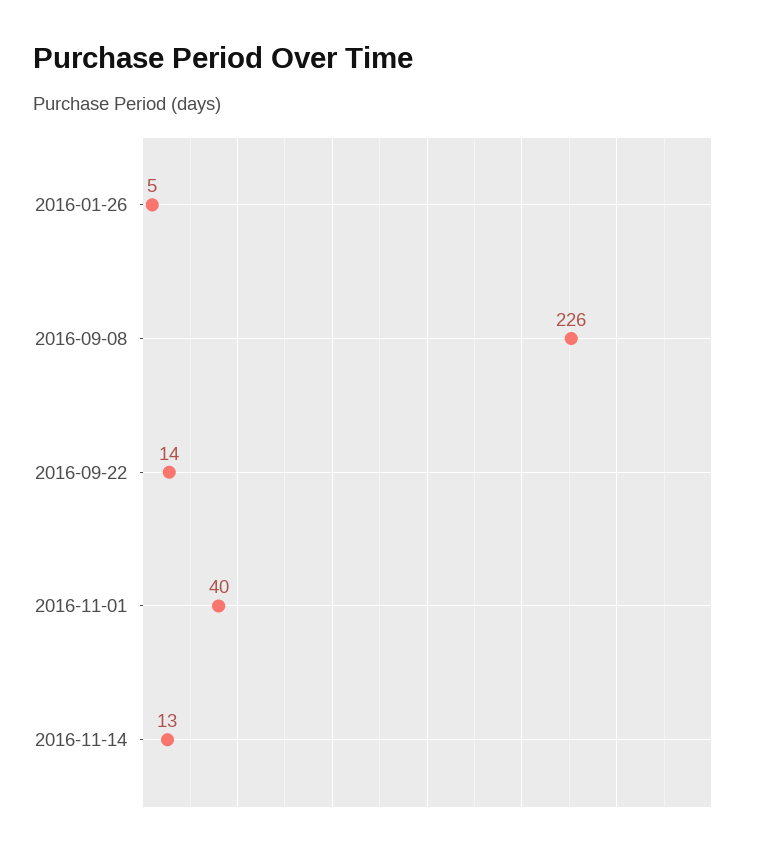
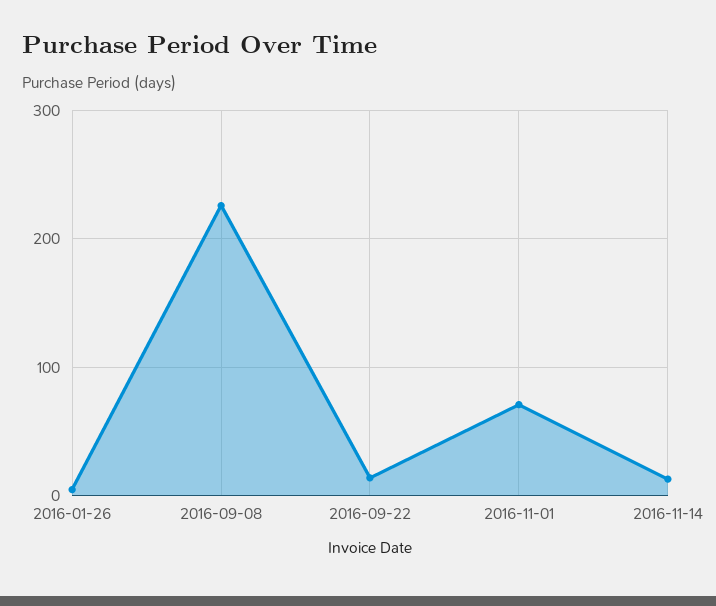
2016-11-01: 40 -> 70

